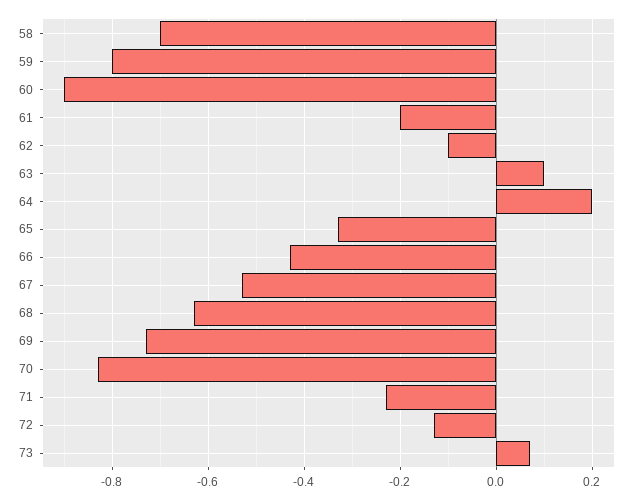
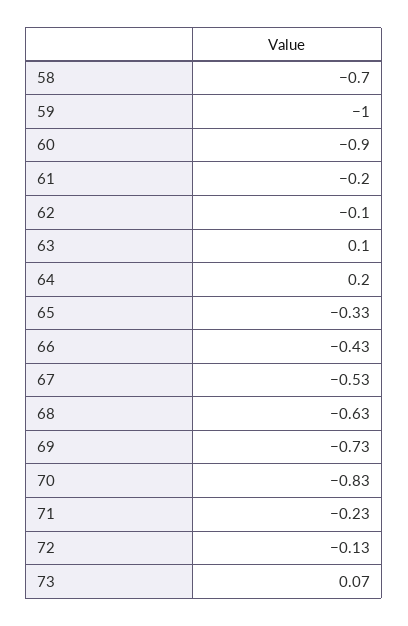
59: -0.8 -> -1

